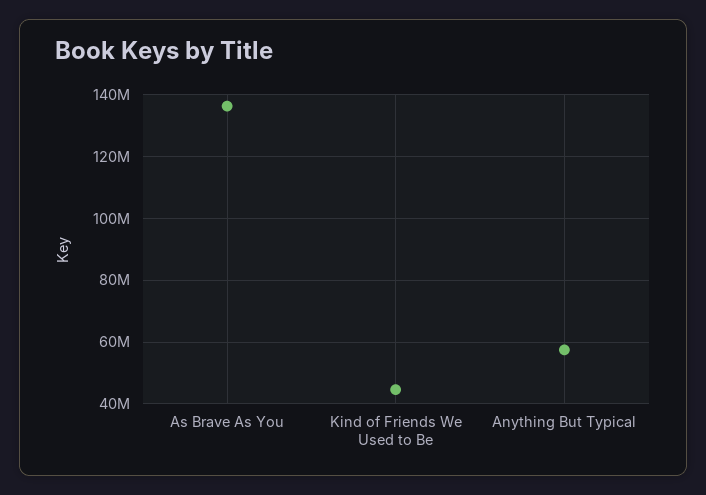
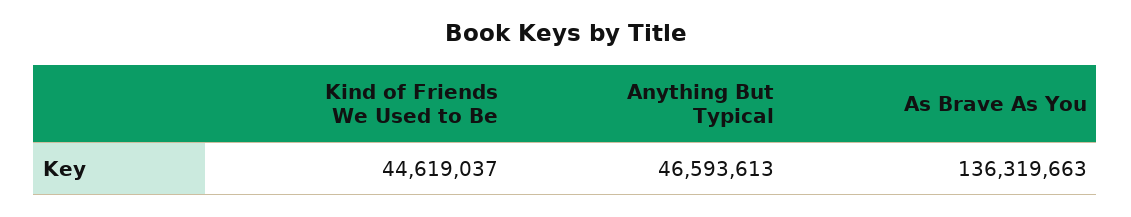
Anything But Typical: 58000000 -> 46593613

